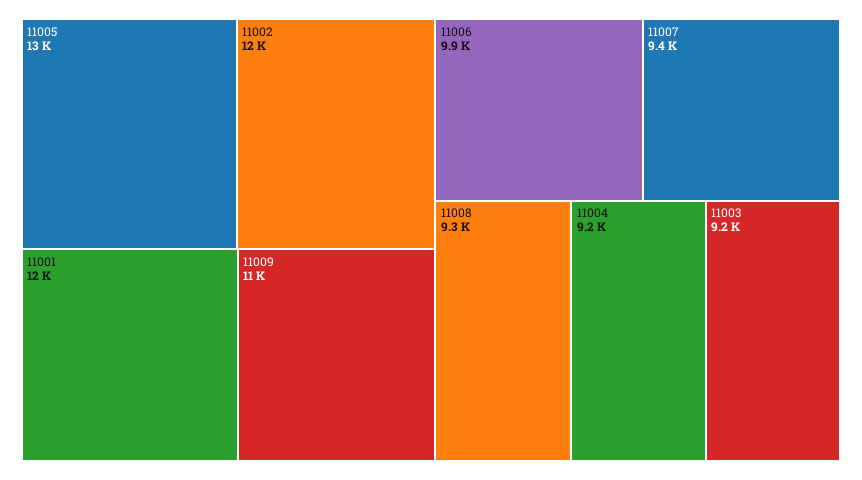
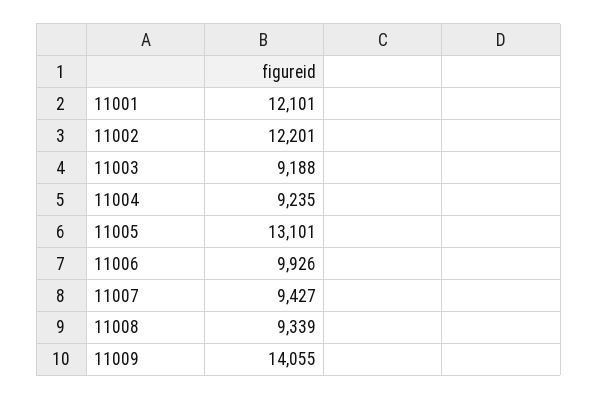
11009: 11000 -> 14055

